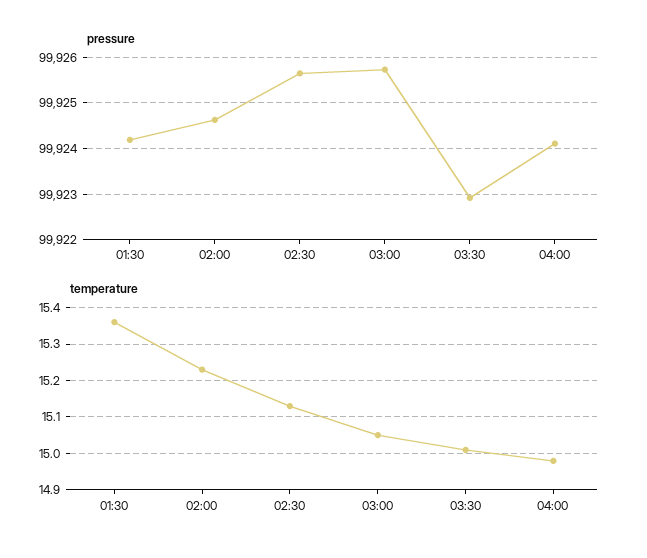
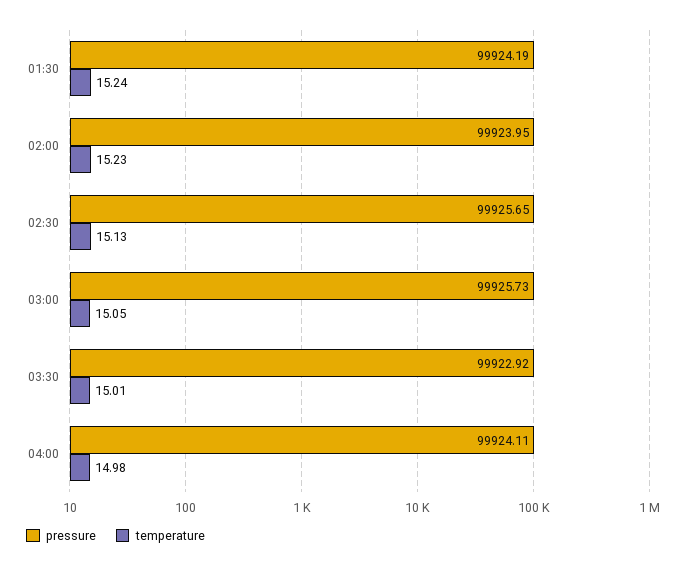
pressure, 02:00: 99924.6 -> 99923.95
temperature, 01:30: 15.35 -> 15.24

